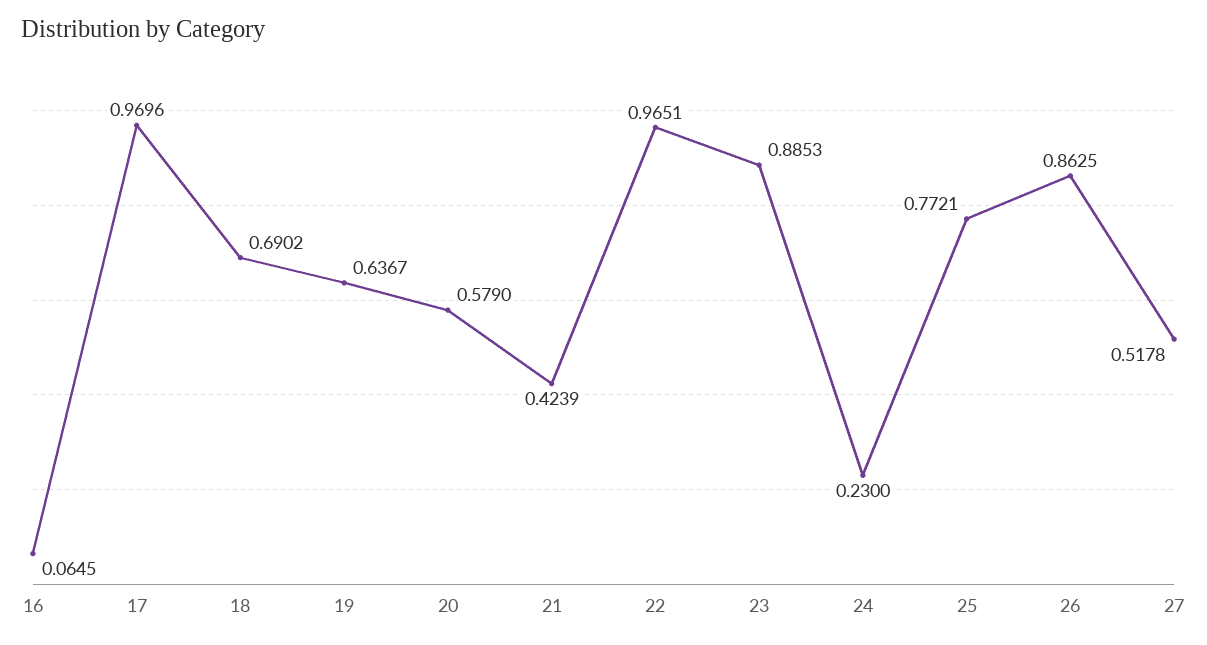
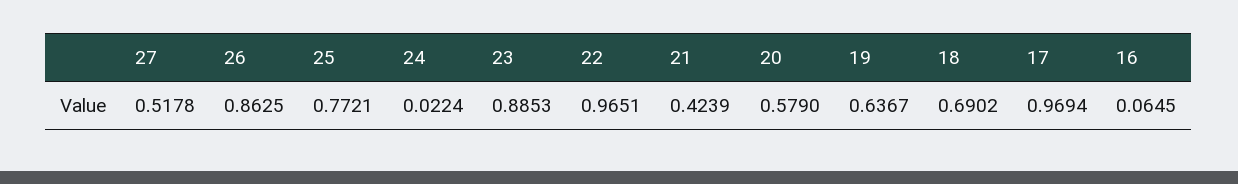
17: 0.9696 -> 0.9694
24: 0.23 -> 0.0224

